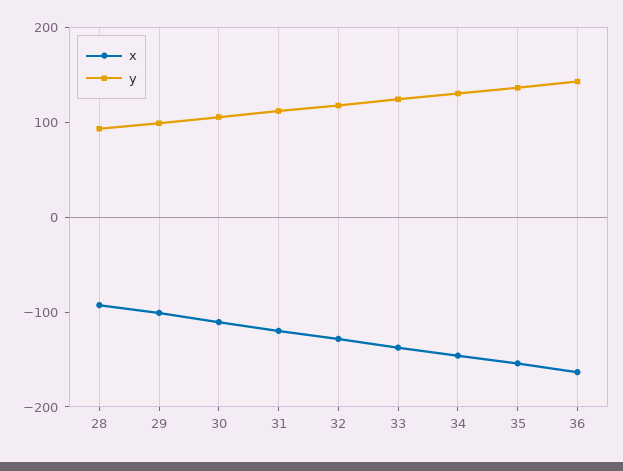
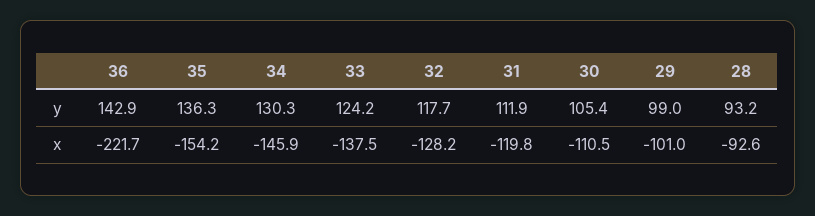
x, 36: -160 -> -221.7

